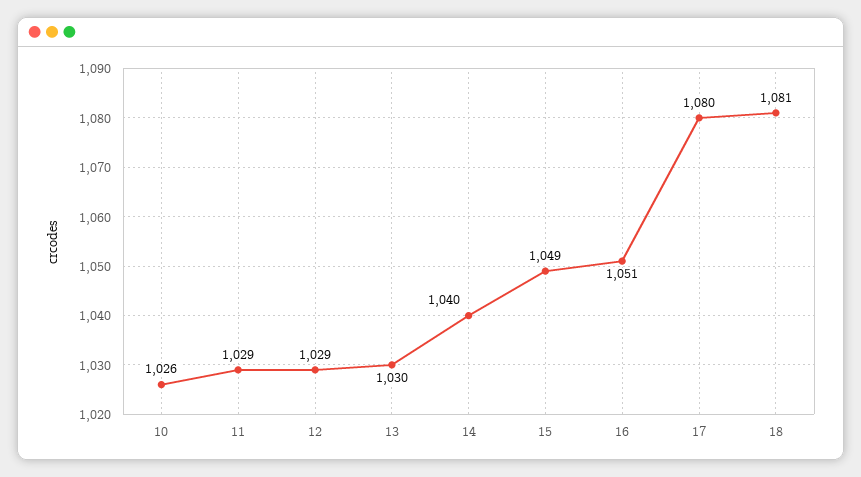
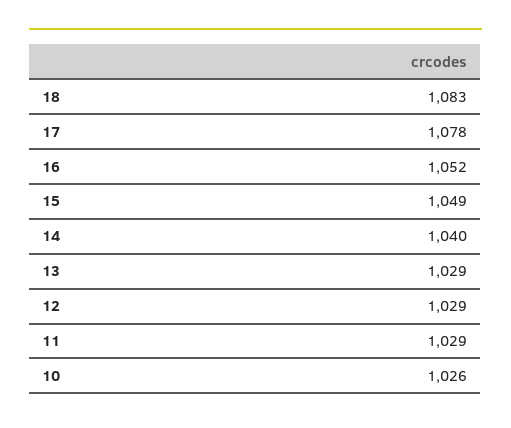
13: 1030 -> 1029
16: 1051 -> 1052
17: 1080 -> 1078
18: 1081 -> 1083

